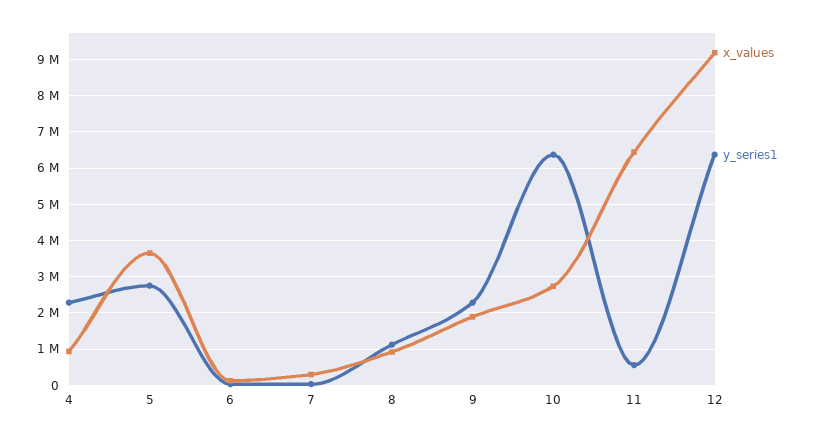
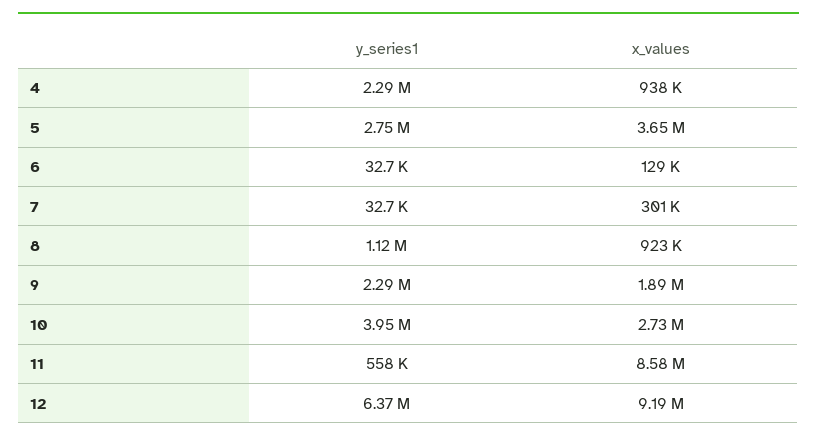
y_series1, 10: 6400000 -> 3950000
x_values, 11: 6400000 -> 8580000

